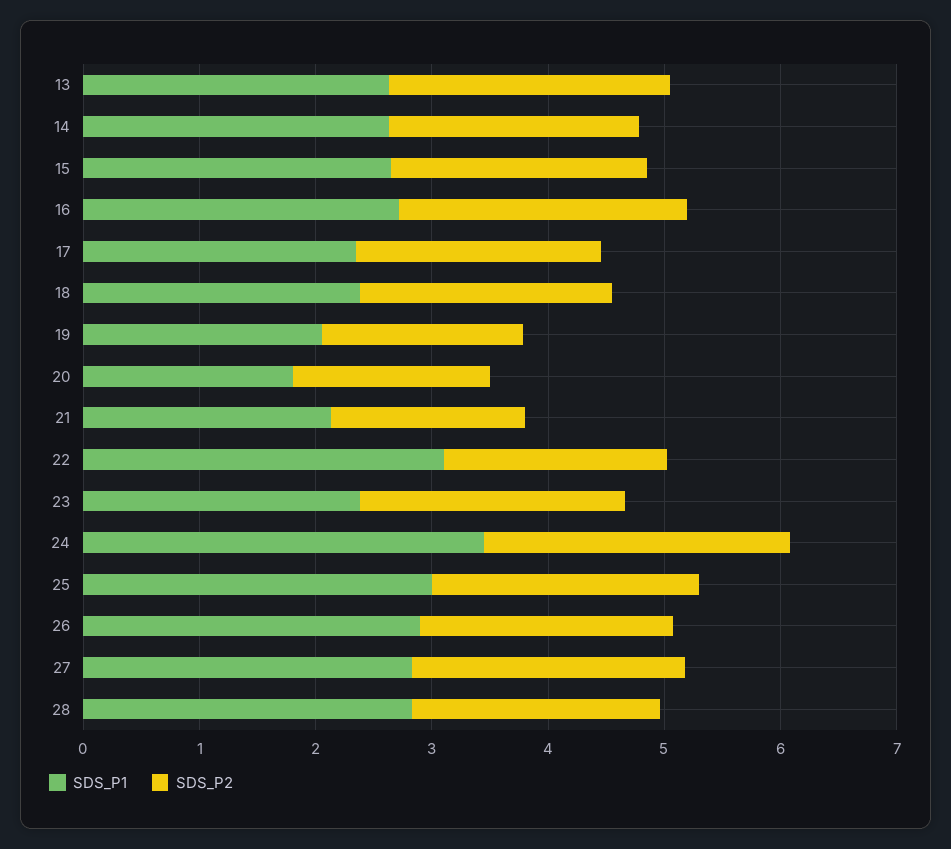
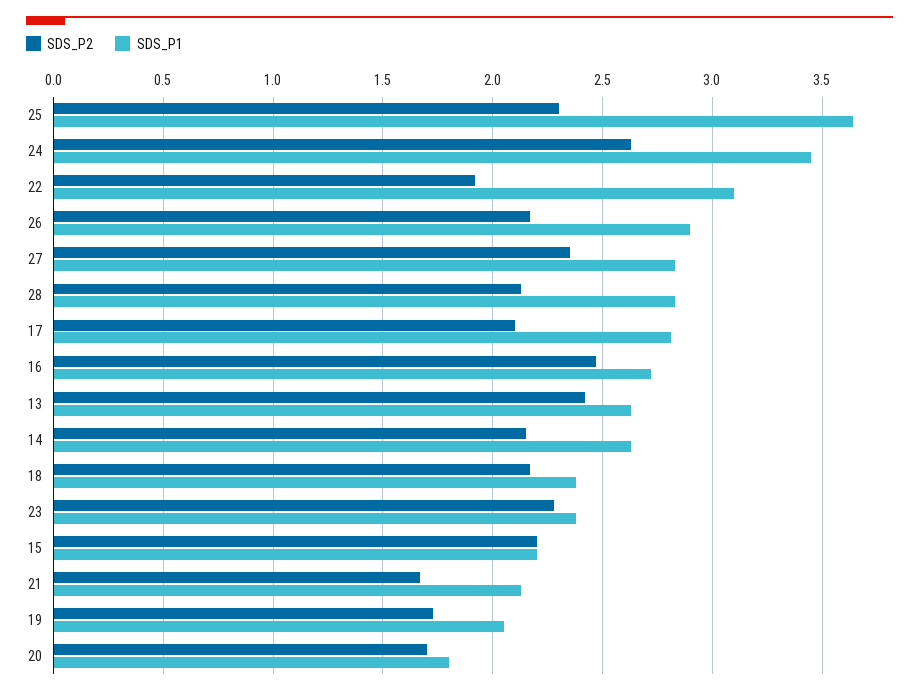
SDS_P1, 15: 2.6 -> 2.2
SDS_P1, 17: 2.4 -> 2.8
SDS_P1, 25: 3 -> 3.65

